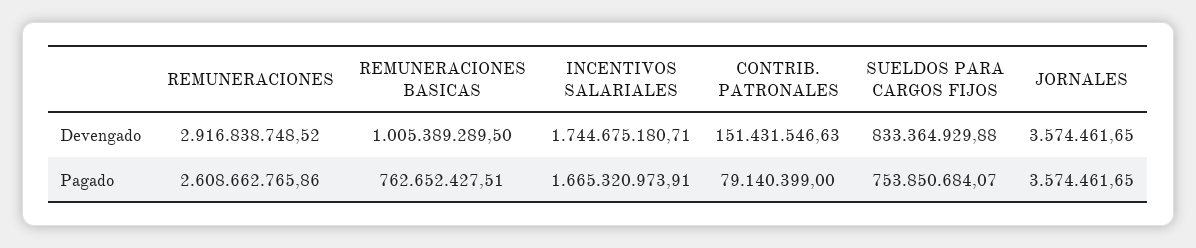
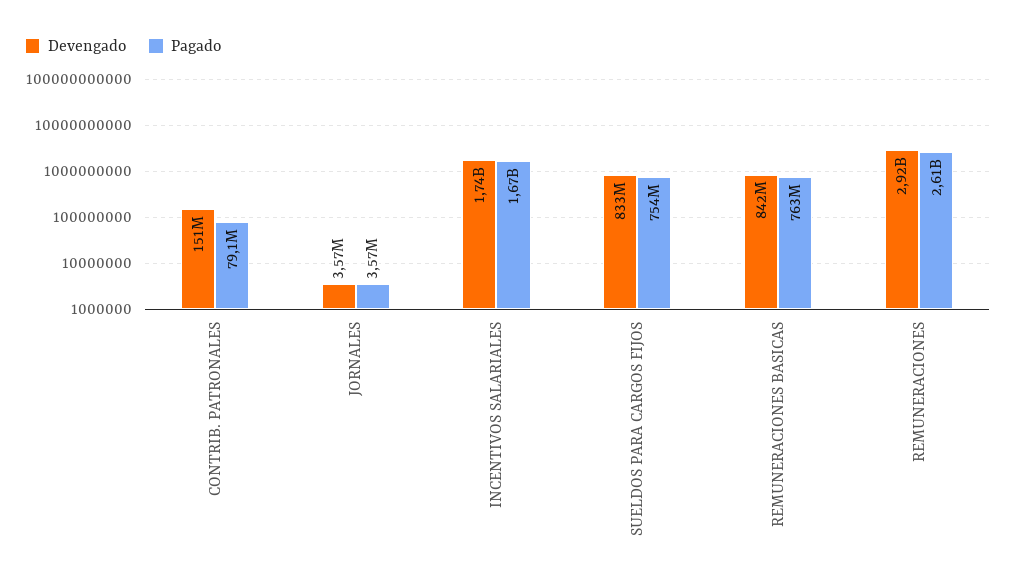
Devengado, REMUNERACIONES BASICAS: 1005389289.5 -> 842000000

